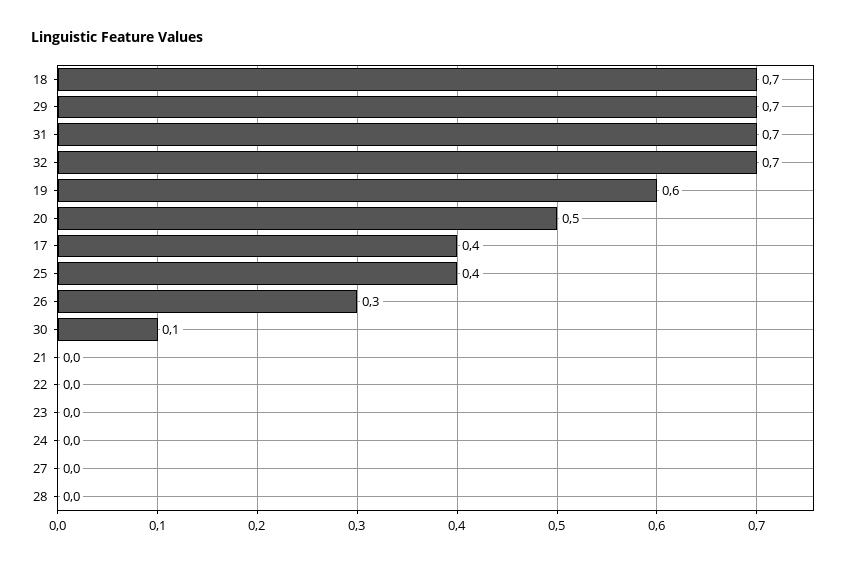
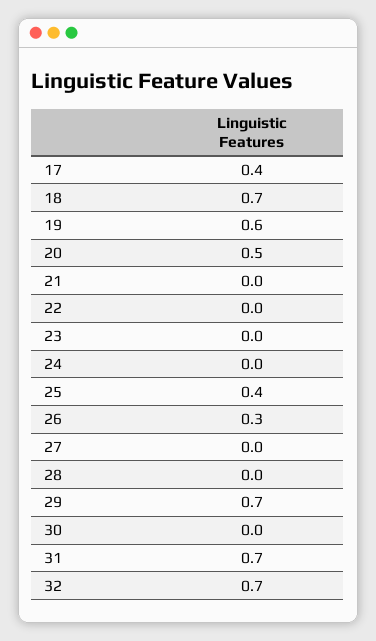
30: 0.1 -> 0

